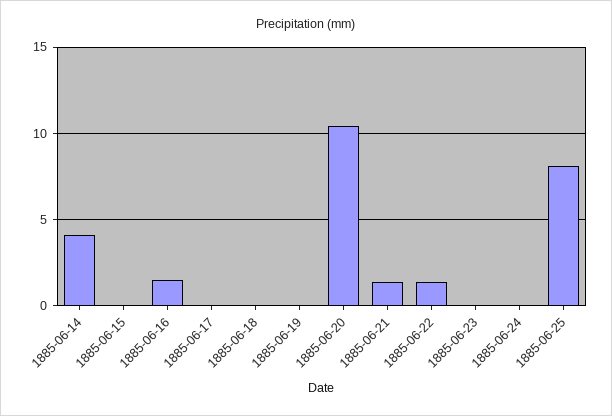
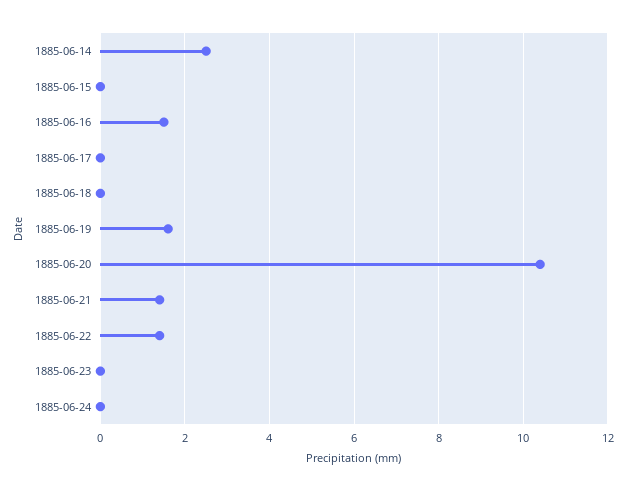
1885-06-14: 4 -> 2.5
1885-06-19: 0 -> 1.5
1885-06-25: 8 -> none

